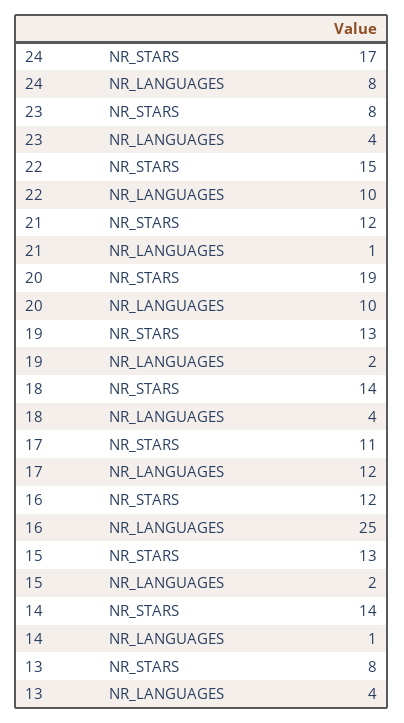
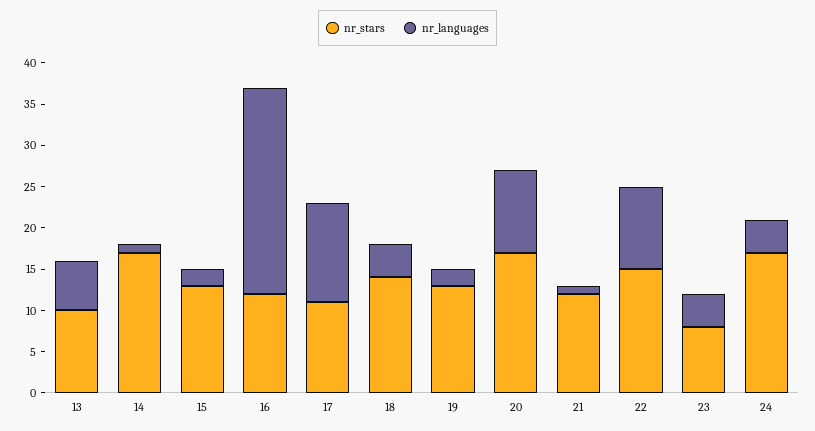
NR_LANGUAGES, 24: 8 -> 4
NR_STARS, 20: 19 -> 17
NR_STARS, 14: 14 -> 17
NR_STARS, 13: 8 -> 10
NR_LANGUAGES, 13: 4 -> 6

